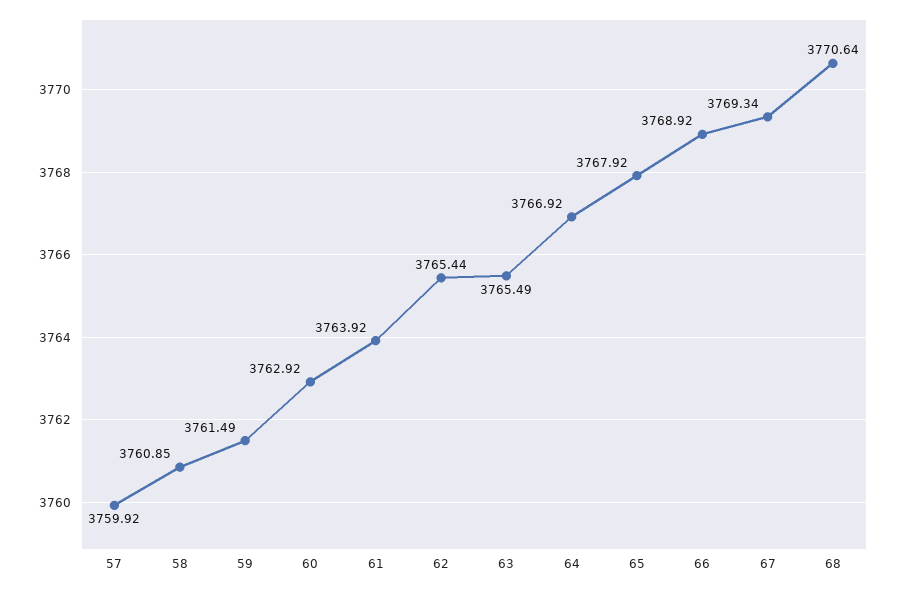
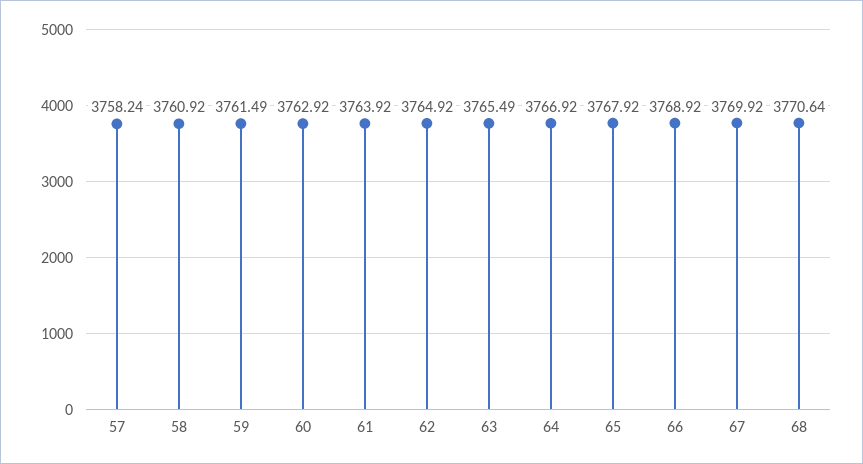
57: 3759.92 -> 3758.24
58: 3760.85 -> 3760.92
62: 3765.44 -> 3764.92
67: 3769.34 -> 3769.92

